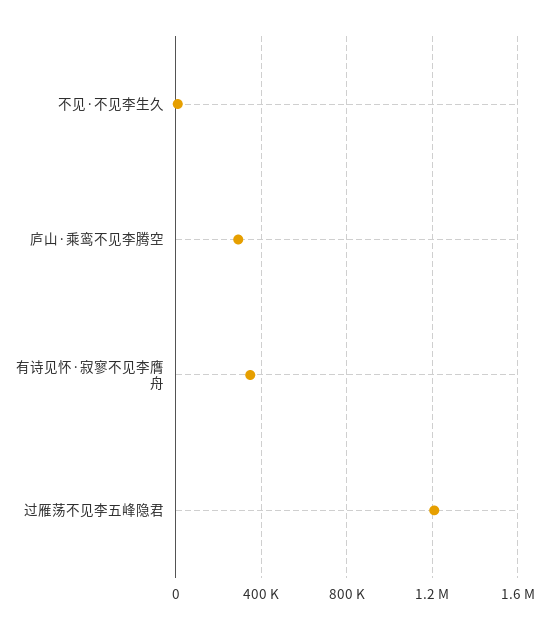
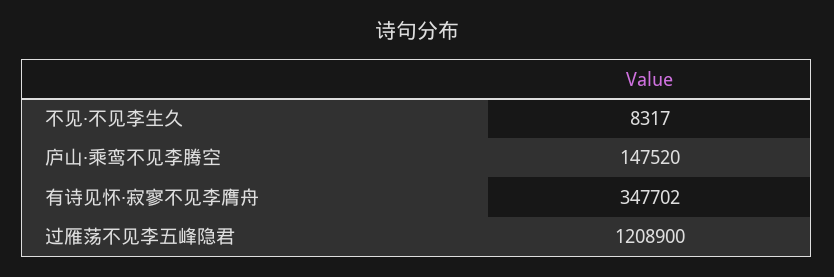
庐山·乘鸾不见李腾空: 300000 -> 147520

